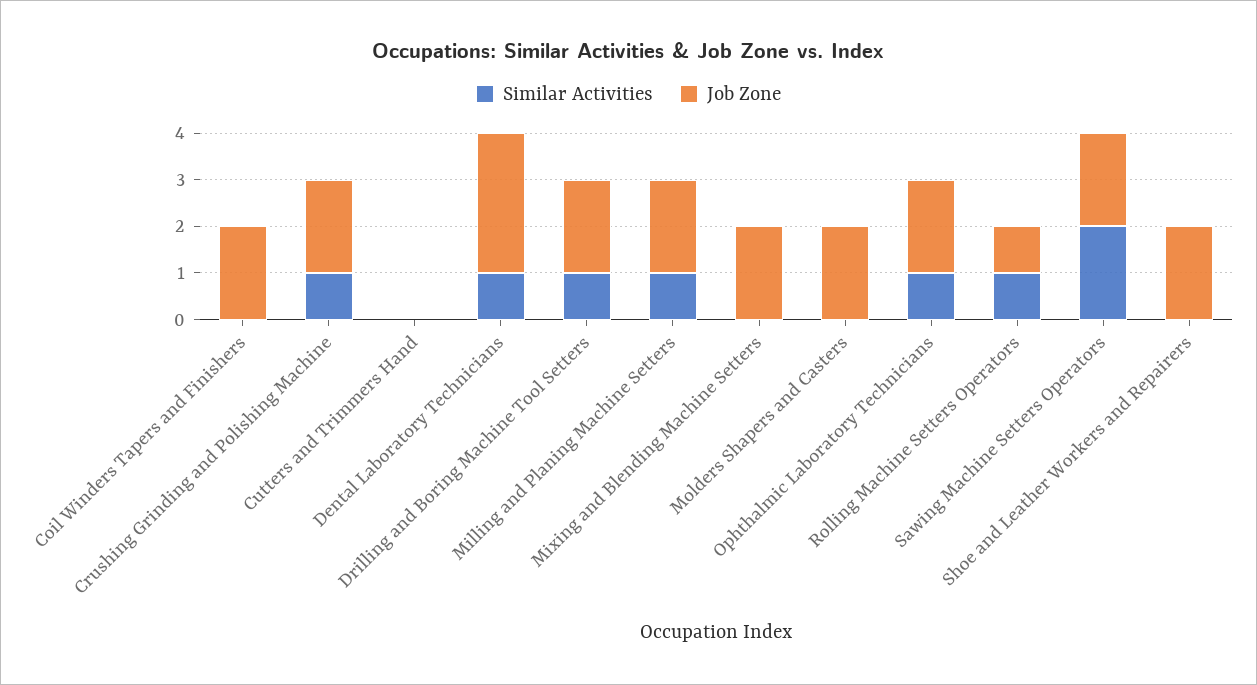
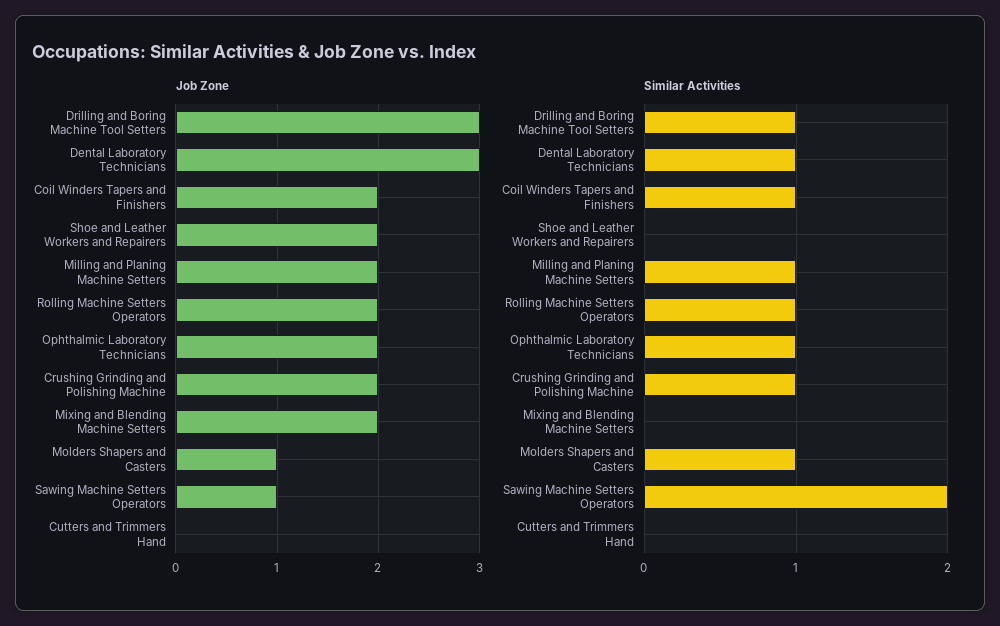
Similar Activities, Coil Winders Tapers and Finishers: 0 -> 1
Job Zone, Drilling and Boring Machine Tool Setters: 2 -> 3
Similar Activities, Molders Shapers and Casters: 0 -> 1
Job Zone, Molders Shapers and Casters: 2 -> 1
Job Zone, Rolling Machine Setters Operators: 1 -> 2
Job Zone, Sawing Machine Setters Operators: 2 -> 1

